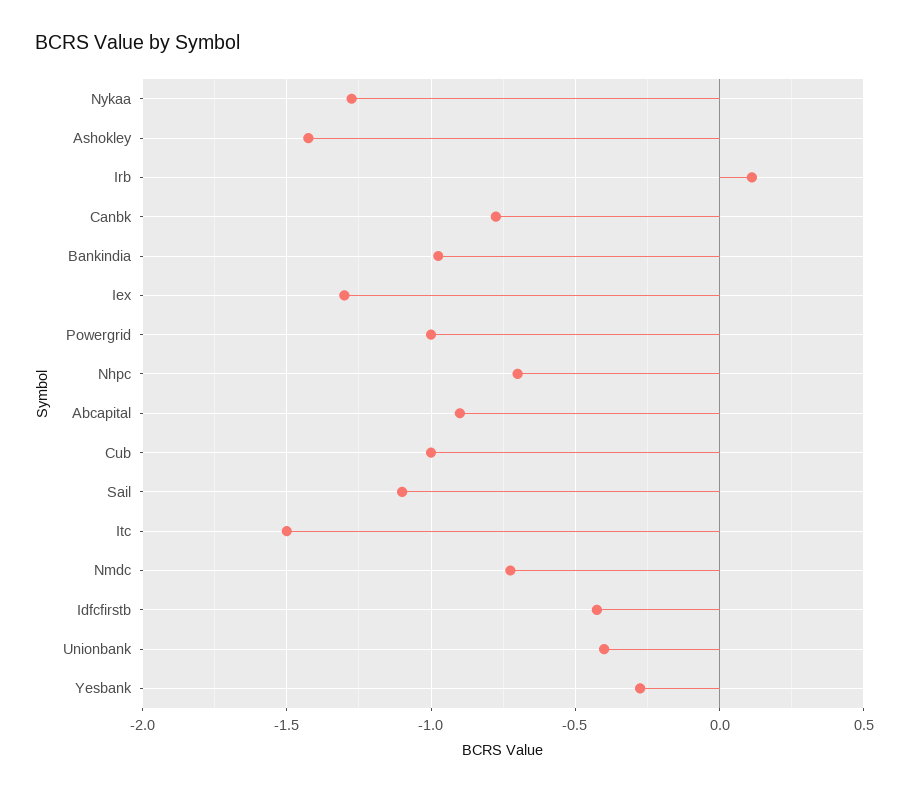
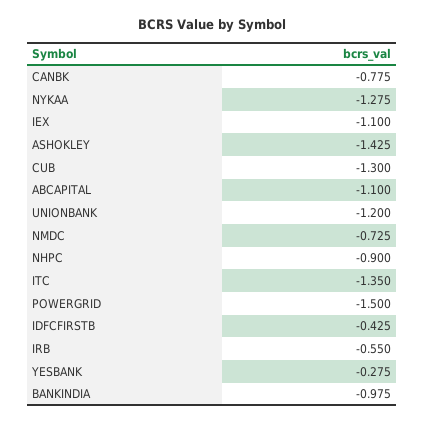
Irb: 0.1 -> -0.55
Iex: -1.3 -> -1.1
Powergrid: -1 -> -1.5
Nhpc: -0.7 -> -0.9
Abcapital: -0.9 -> -1.1
Cub: -1 -> -1.3
Sail: -1.1 -> none
Itc: -1.5 -> -1.35
Unionbank: -0.4 -> -1.2

